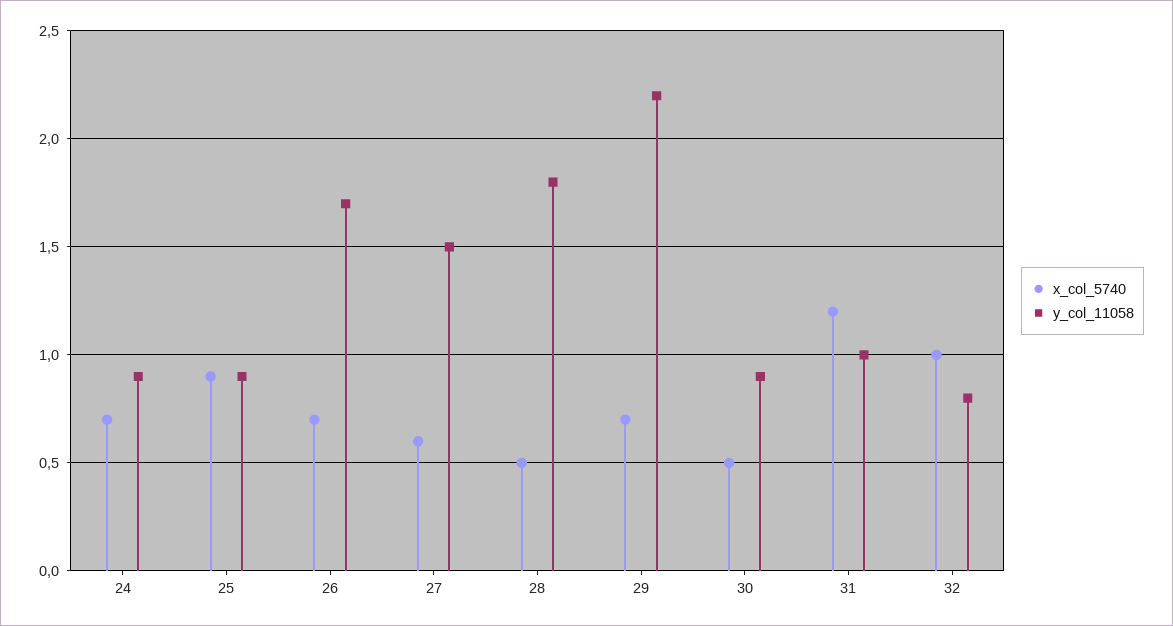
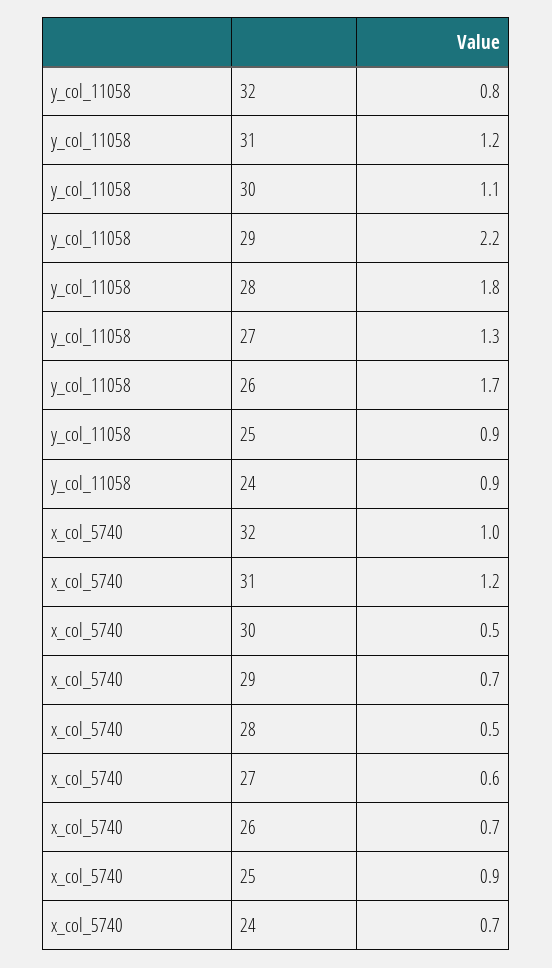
y_col_11058, 27: 1.5 -> 1.3
y_col_11058, 30: 0.9 -> 1.1
y_col_11058, 31: 1 -> 1.2

